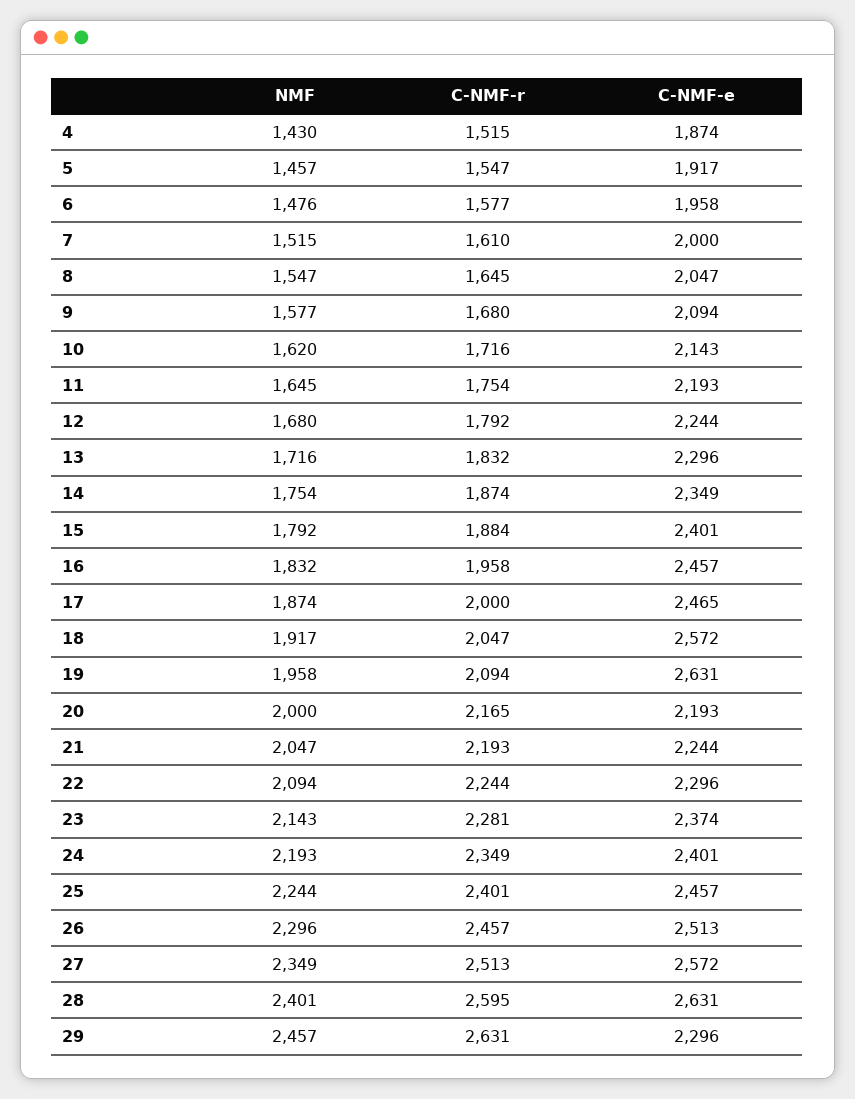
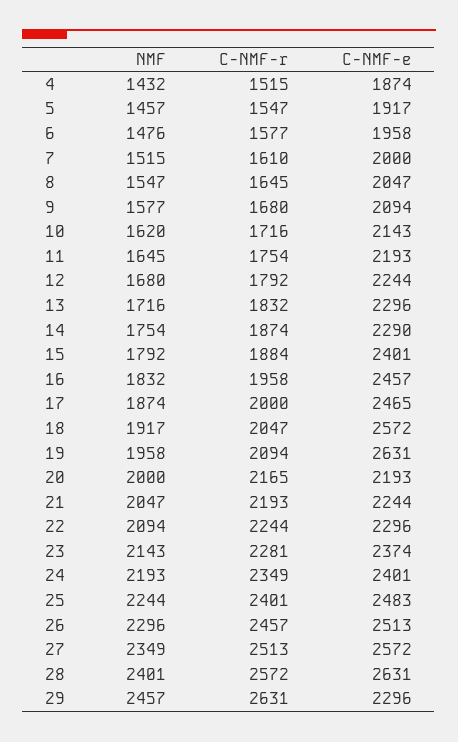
NMF, 4: 1430 -> 1432
C-NMF-e, 14: 2349 -> 2290
C-NMF-e, 25: 2457 -> 2483
C-NMF-r, 28: 2595 -> 2572

